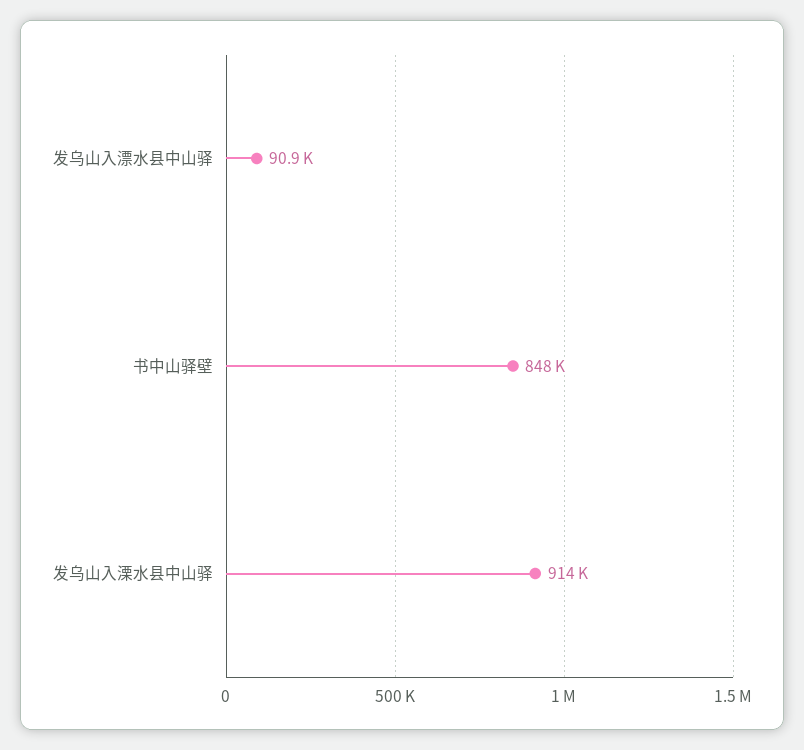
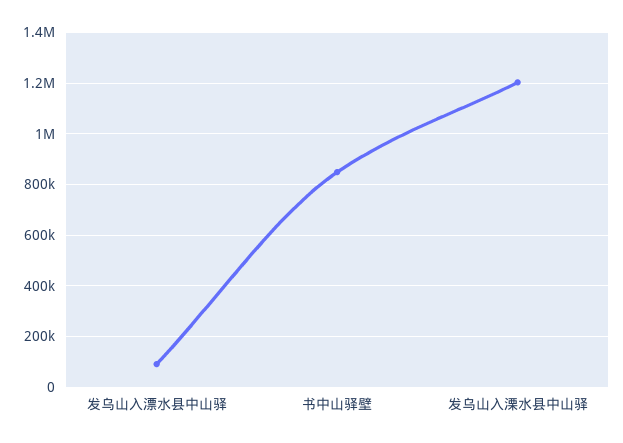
发乌山入溧水县中山驿: 914000 -> 1200000

